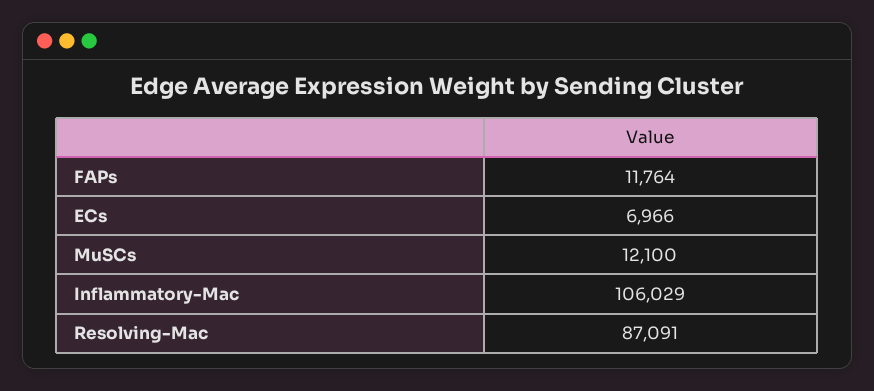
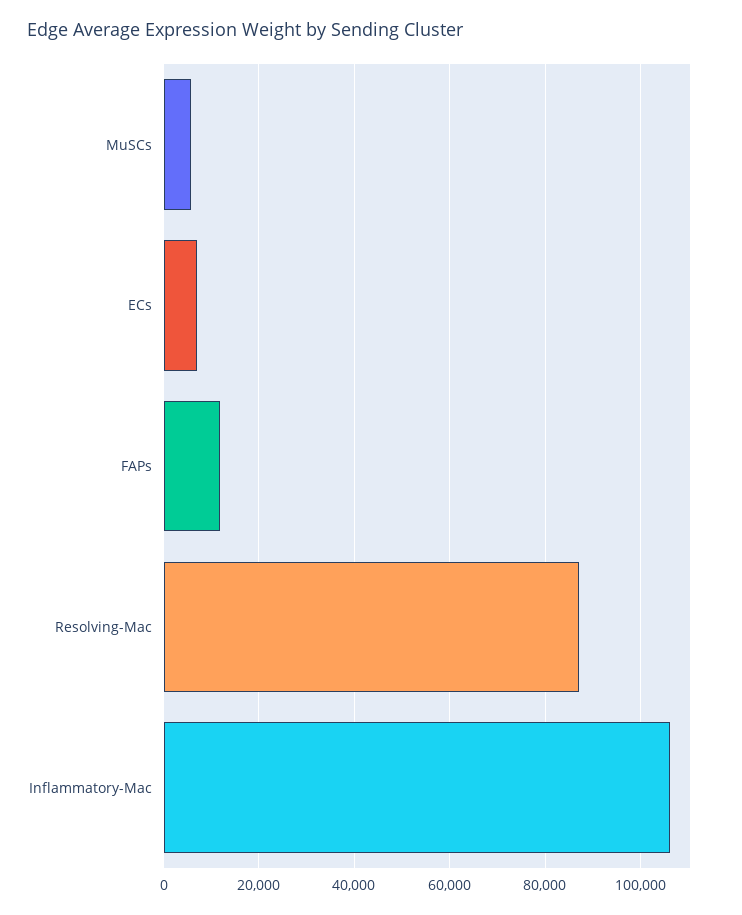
MuSCs: 12100 -> 6000

